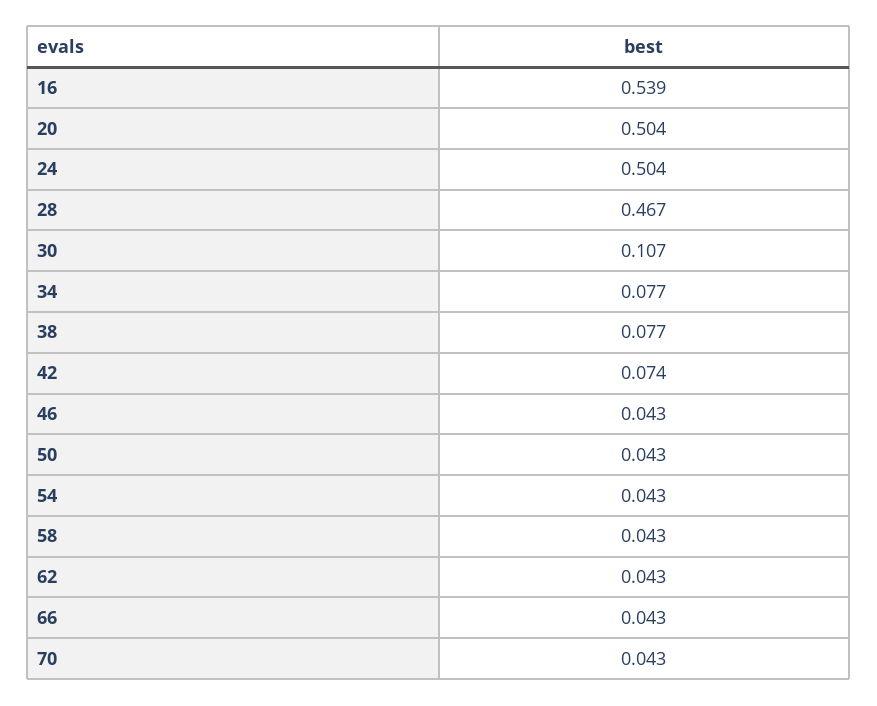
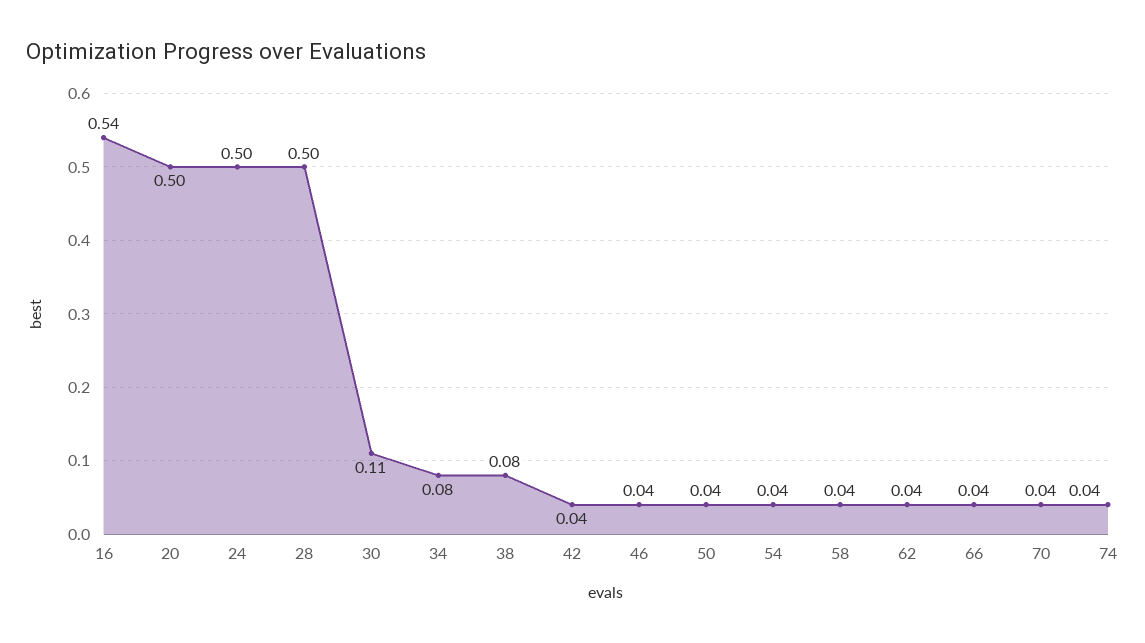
28: 0.467 -> 0.5
42: 0.074 -> 0.04
74: none -> 0.04

